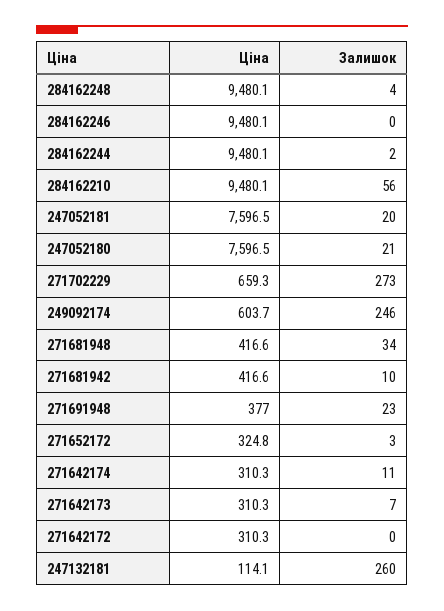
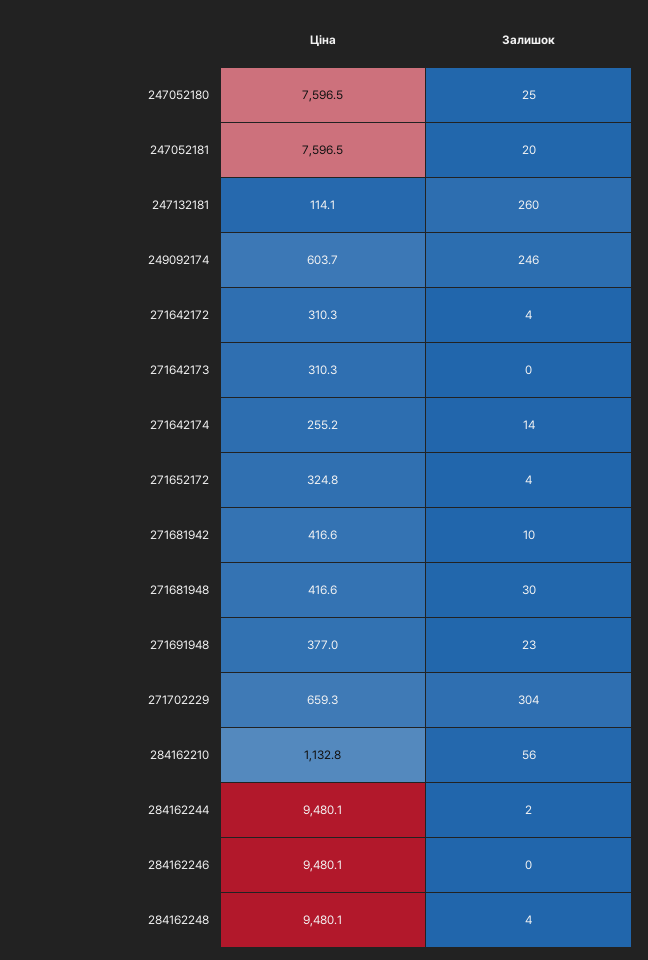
Ціна, 284162210: 9480.1 -> 1132.8
Залишок, 247052180: 21 -> 25
Залишок, 271702229: 273 -> 304
Залишок, 271681948: 34 -> 30
Залишок, 271652172: 3 -> 4
Ціна, 271642174: 310.3 -> 255.2
Залишок, 271642174: 11 -> 14
Залишок, 271642173: 7 -> 0
Залишок, 271642172: 0 -> 4

